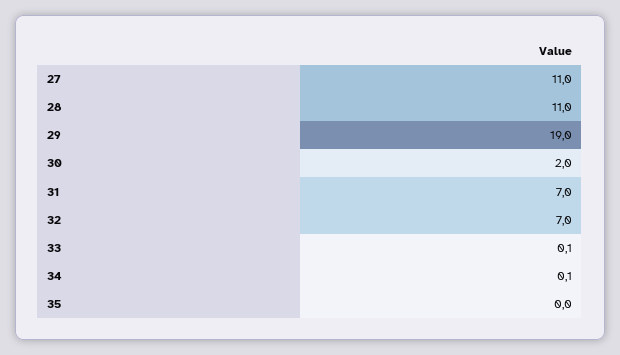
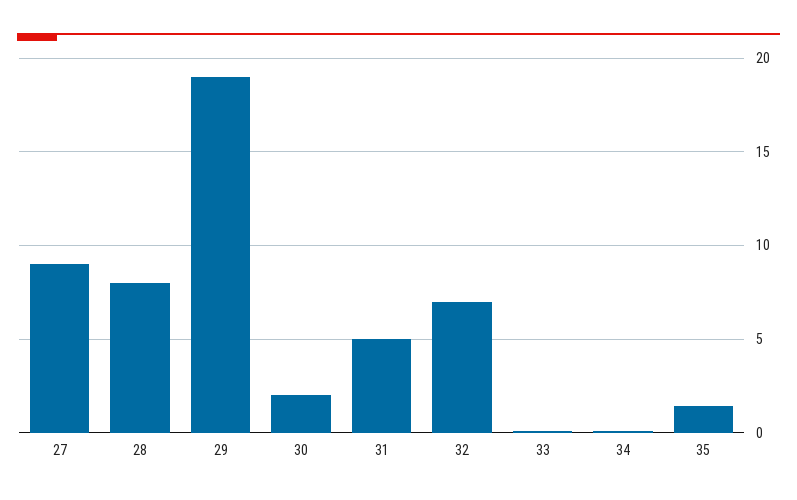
27: 11 -> 9
28: 11 -> 8
31: 7 -> 5
35: 0 -> 1.5

